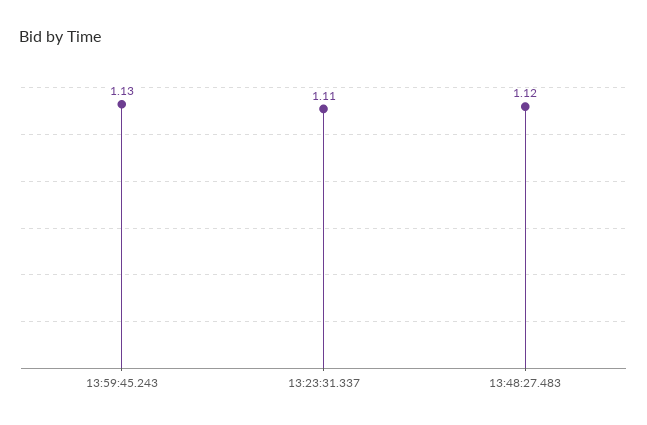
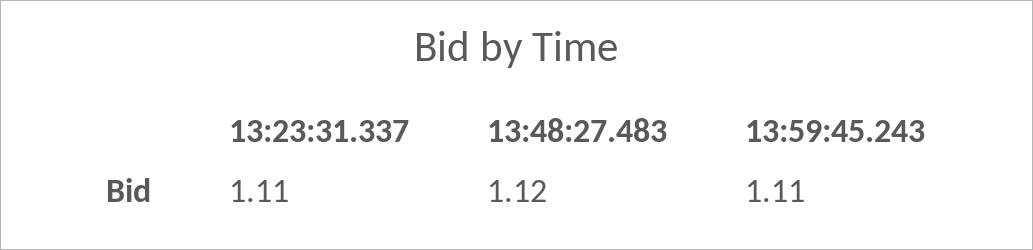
13:59:45.243: 1.13 -> 1.11

